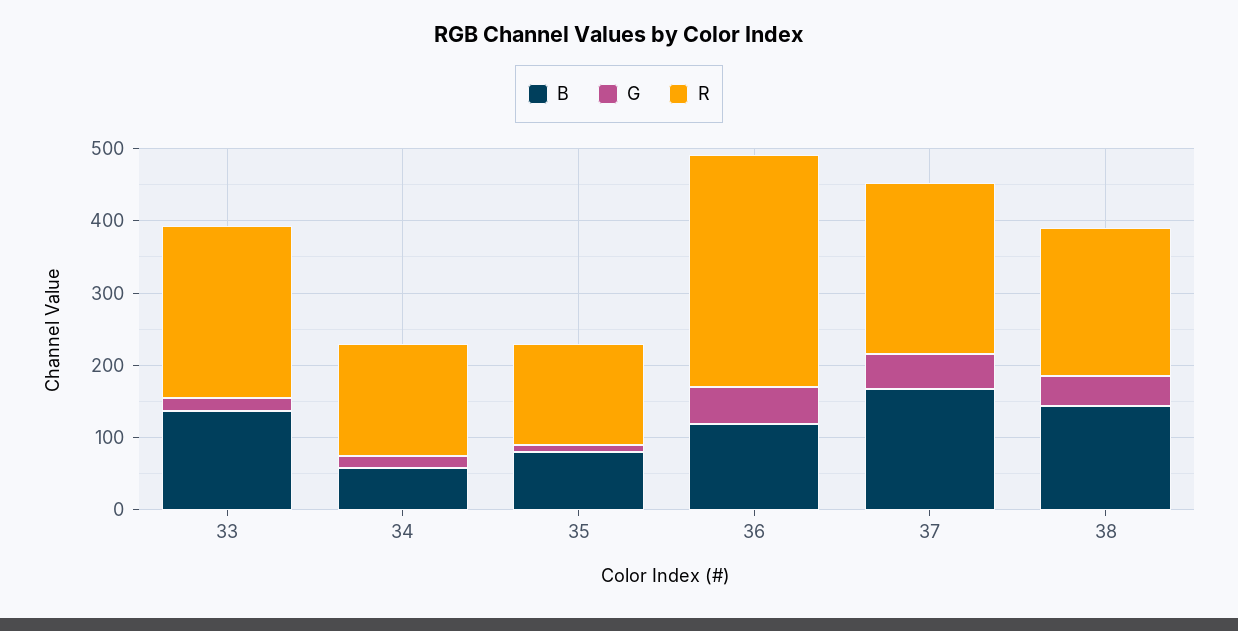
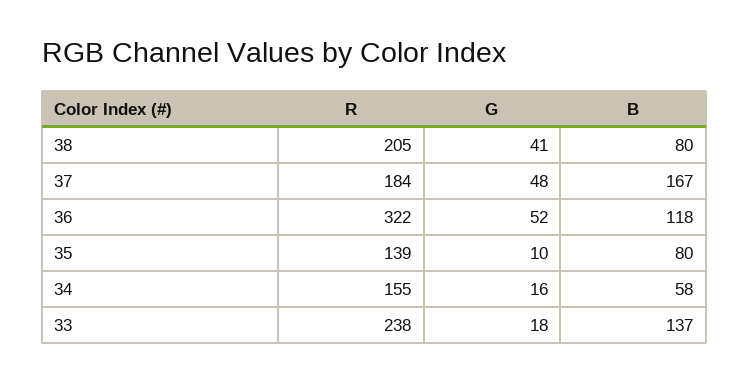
R, 37: 240 -> 184
B, 38: 140 -> 80

